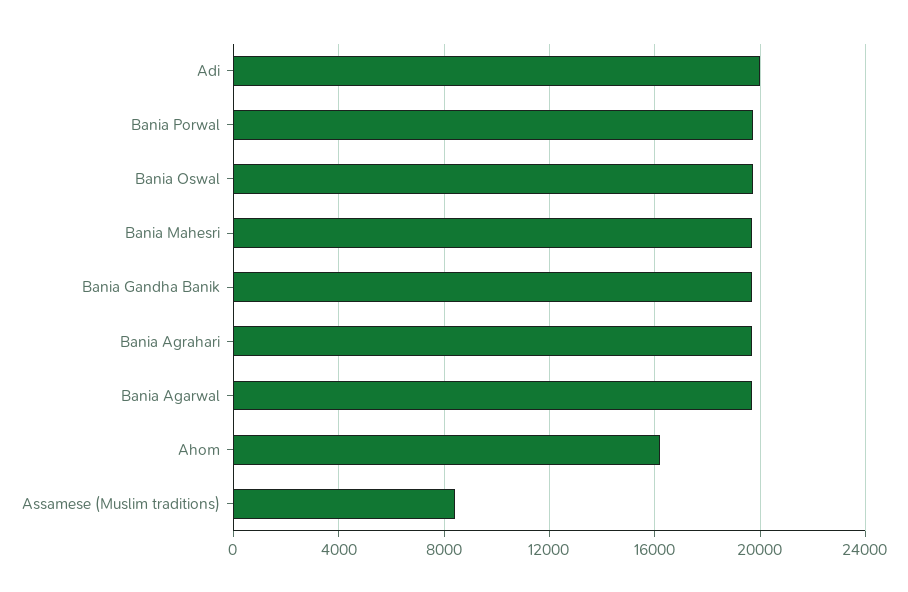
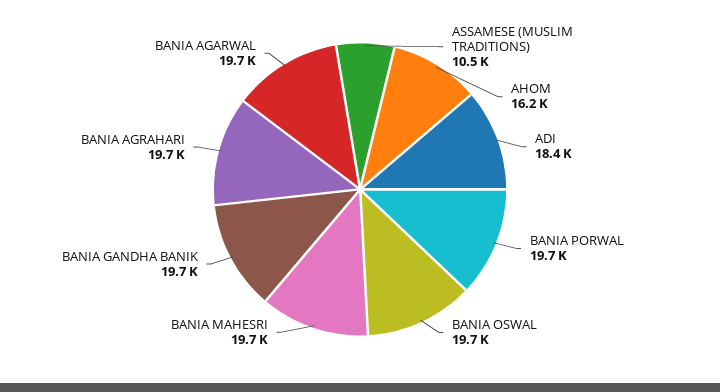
Adi: 20000 -> 18400
Assamese (Muslim traditions): 8500 -> 10500

